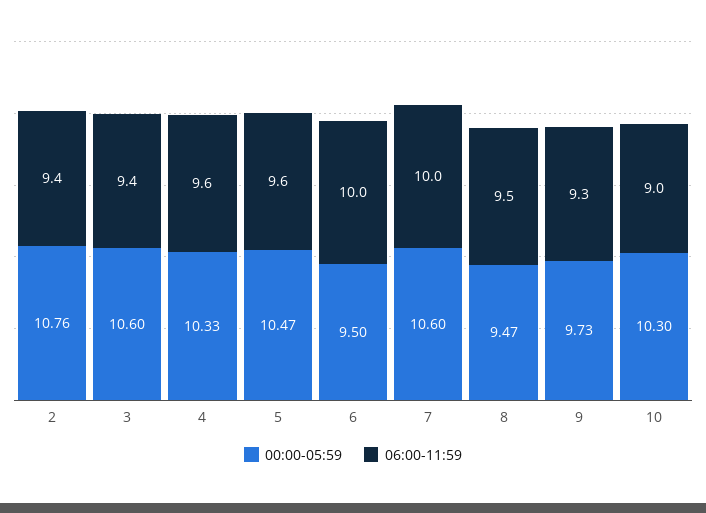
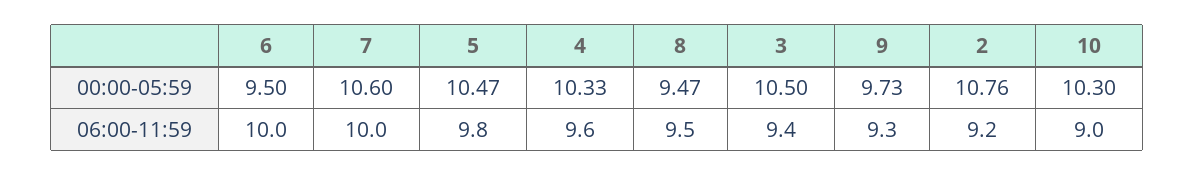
06:00-11:59, 2: 9.4 -> 9.2
00:00-05:59, 3: 10.6 -> 10.5
06:00-11:59, 5: 9.6 -> 9.8

